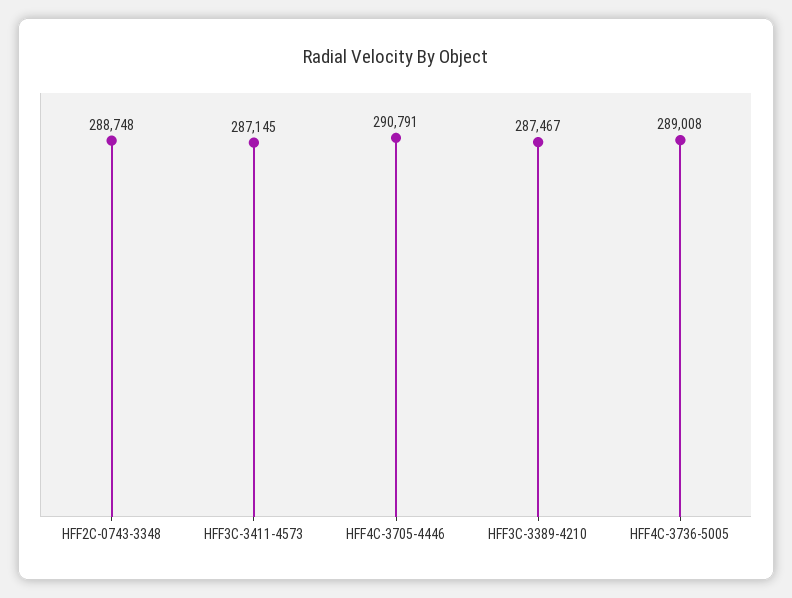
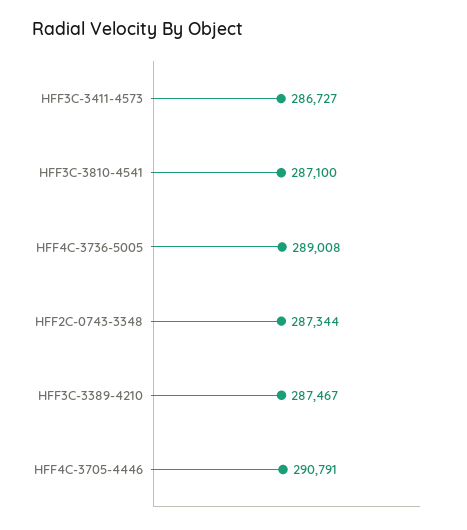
HFF2C-0743-3348: 288748 -> 287344
HFF3C-3411-4573: 287145 -> 286727
HFF3C-3810-4541: none -> 287100

